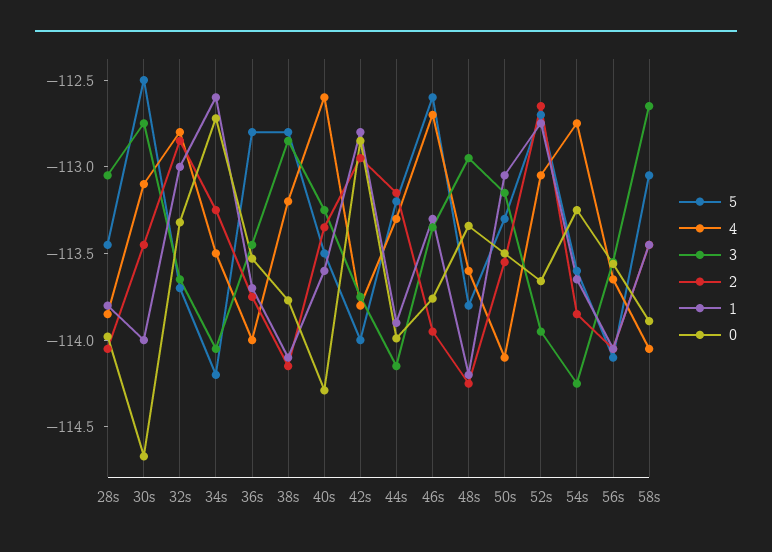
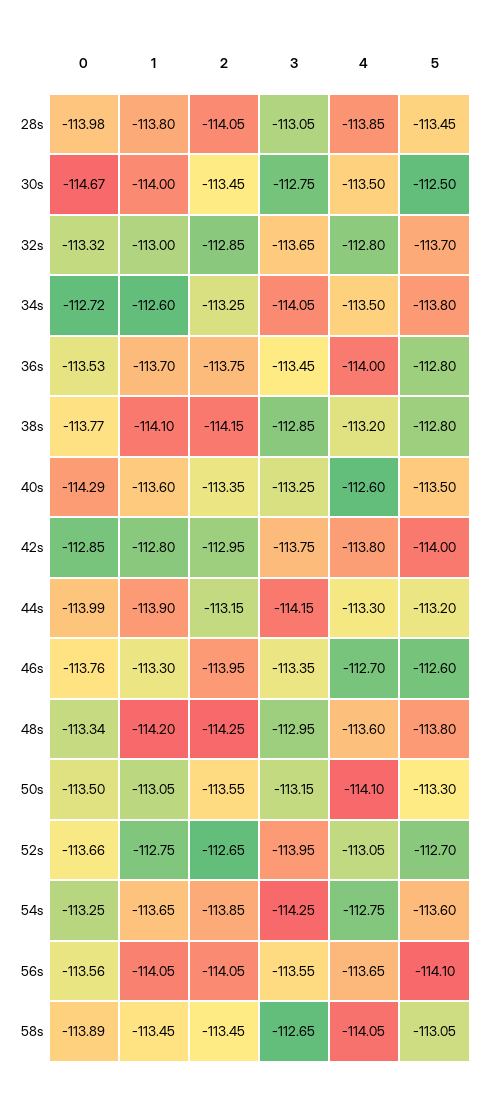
4, 30s: -113.1 -> -113.5
5, 34s: -114.2 -> -113.8

